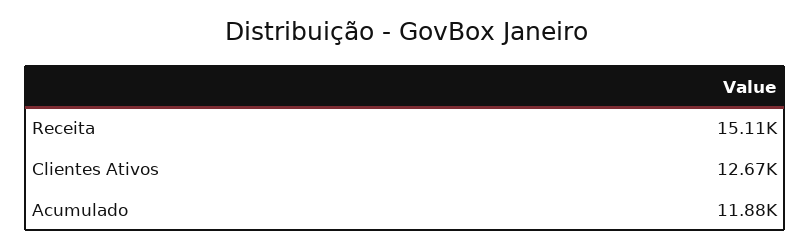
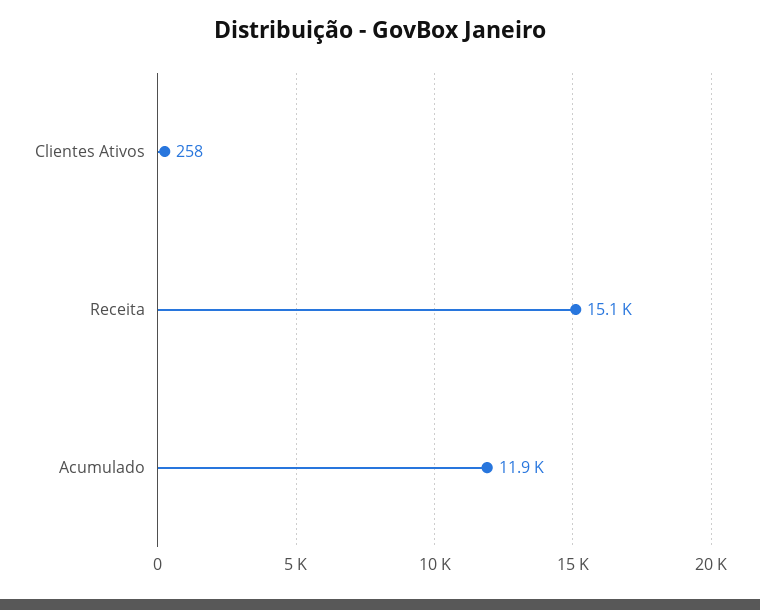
Clientes Ativos: 12670 -> 258

